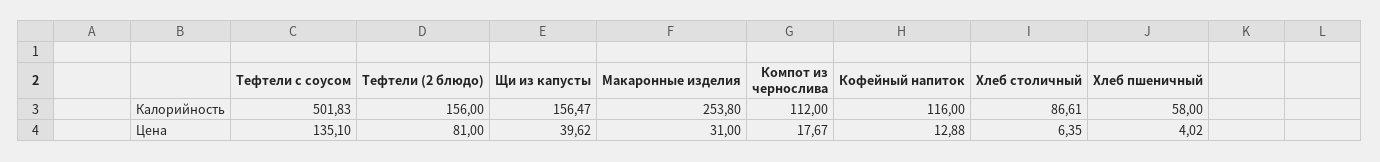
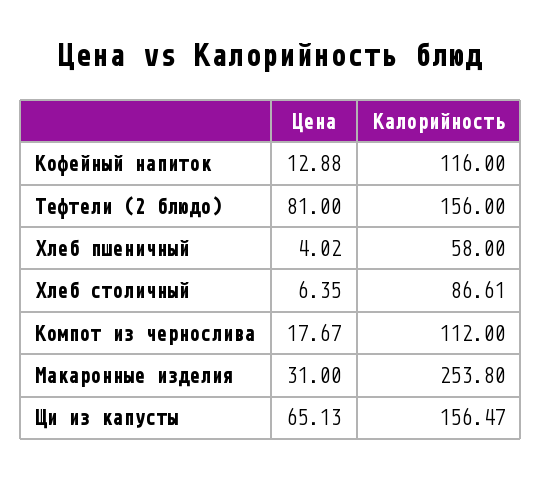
Тефтели с соусом, Калорийность: 501.83 -> none
Тефтели с соусом, Цена: 135.1 -> none
Щи из капусты, Цена: 39.62 -> 65.13

